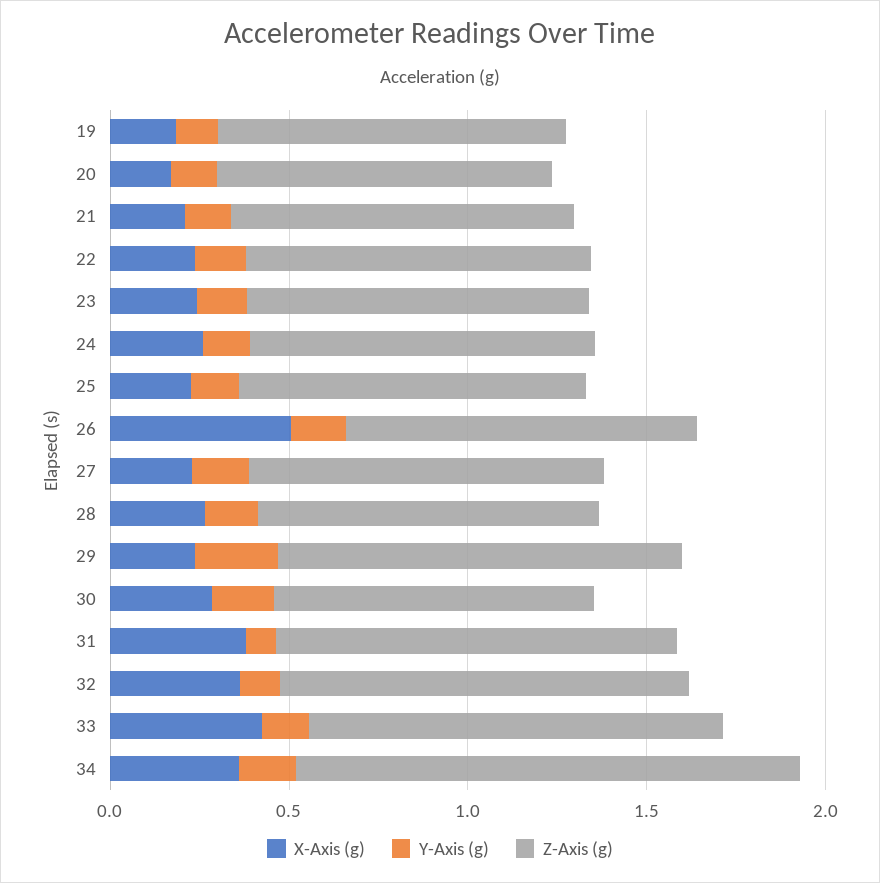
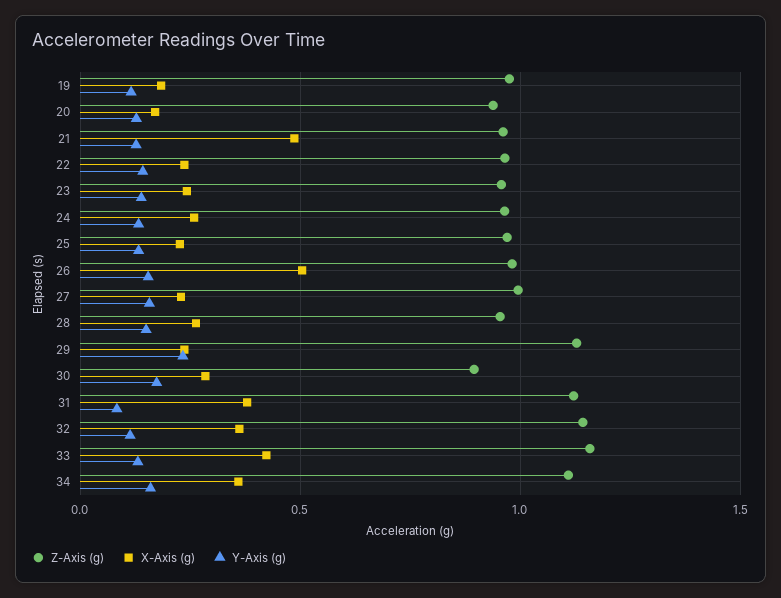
X-Axis (g), 21: 0.2 -> 0.5
Z-Axis (g), 34: 1.4 -> 1.1

